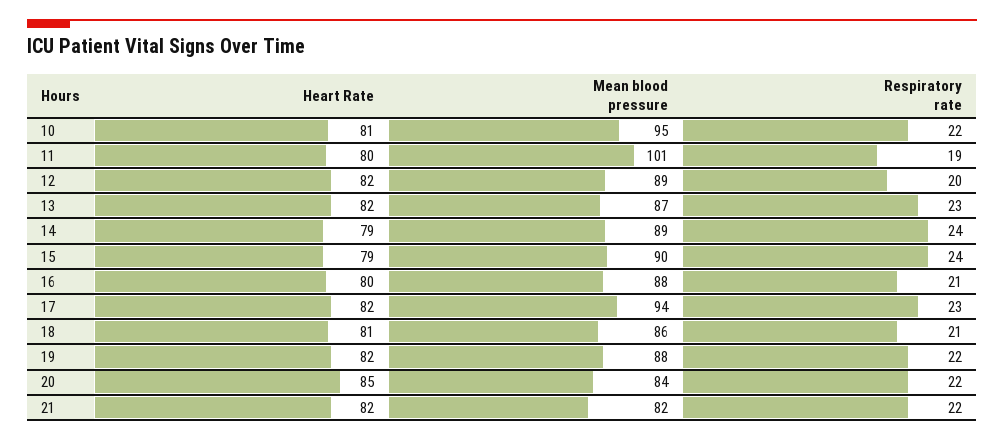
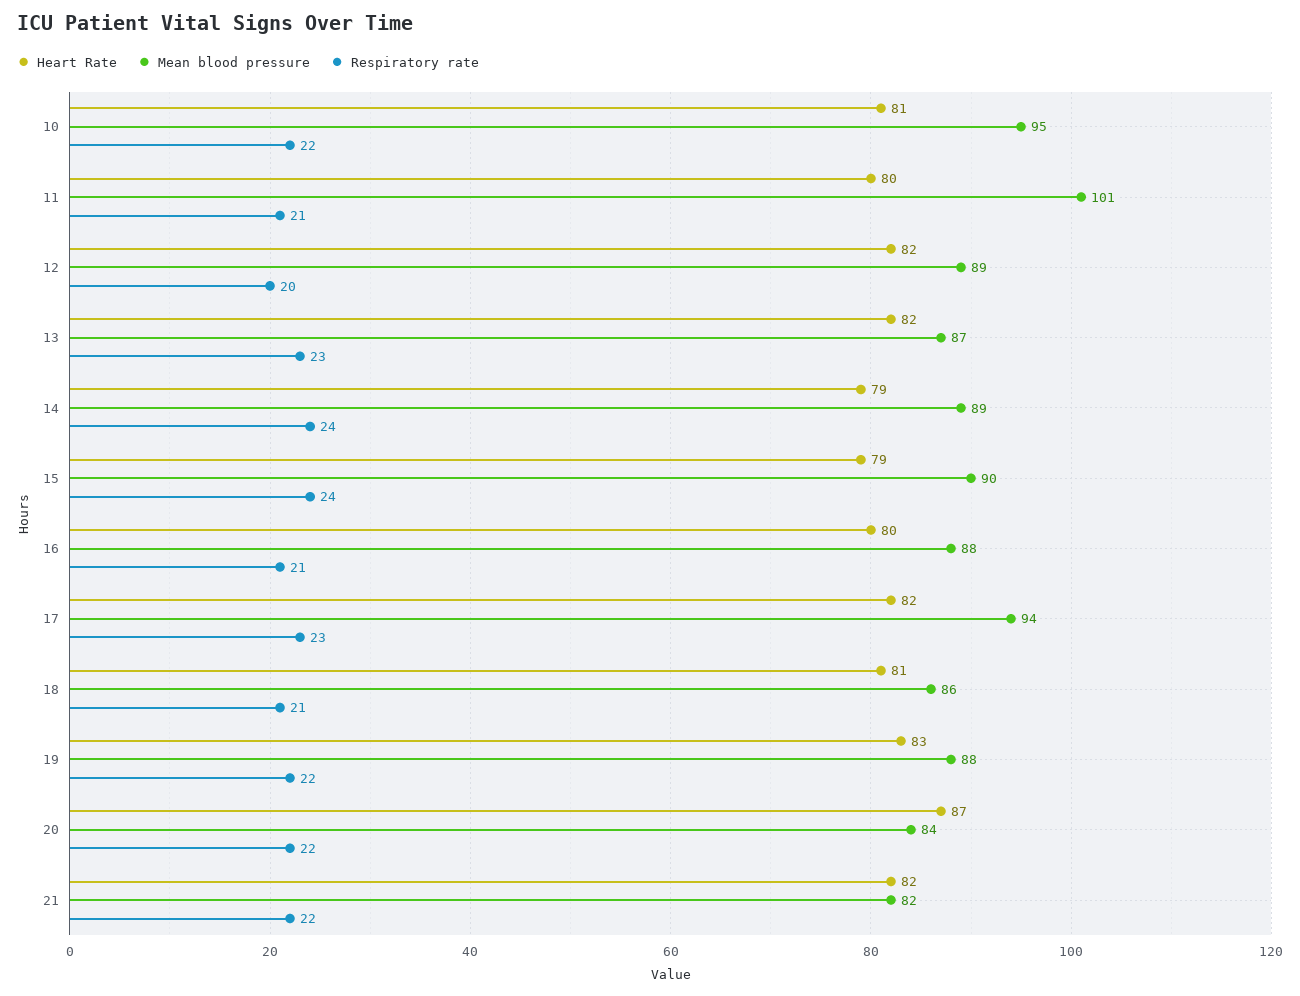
Respiratory rate, 11: 19 -> 21
Heart Rate, 19: 82 -> 83
Heart Rate, 20: 85 -> 87

